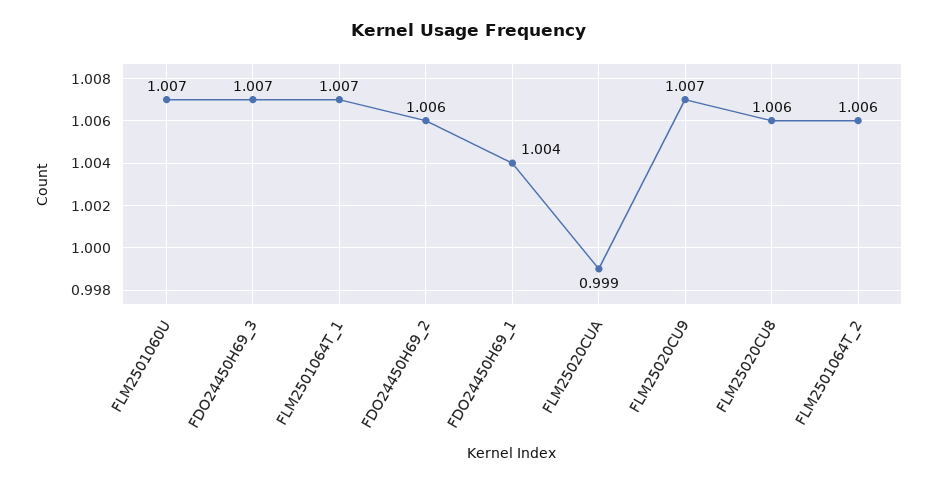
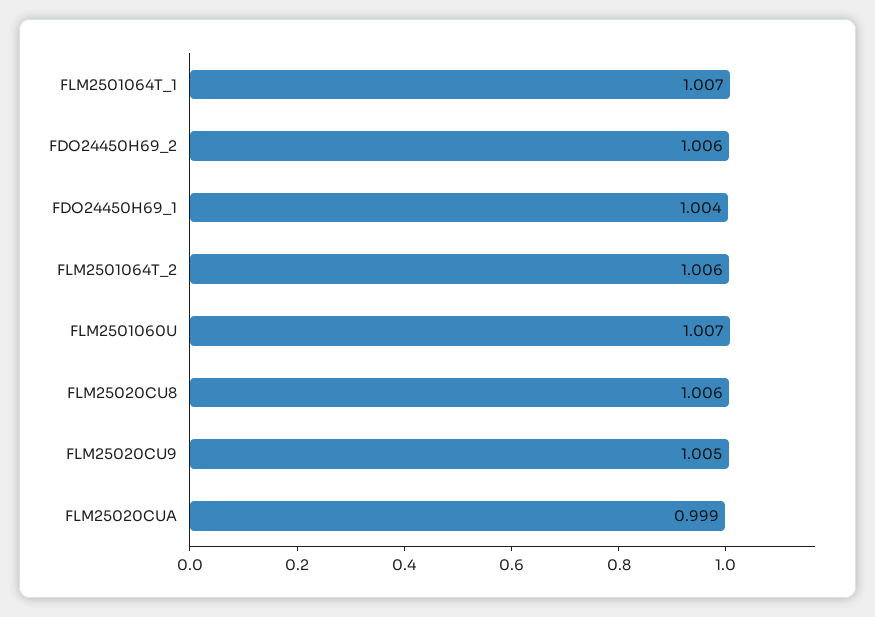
FDO24450H69_3: 1.007 -> none
FLM25020CU9: 1.007 -> 1.005

